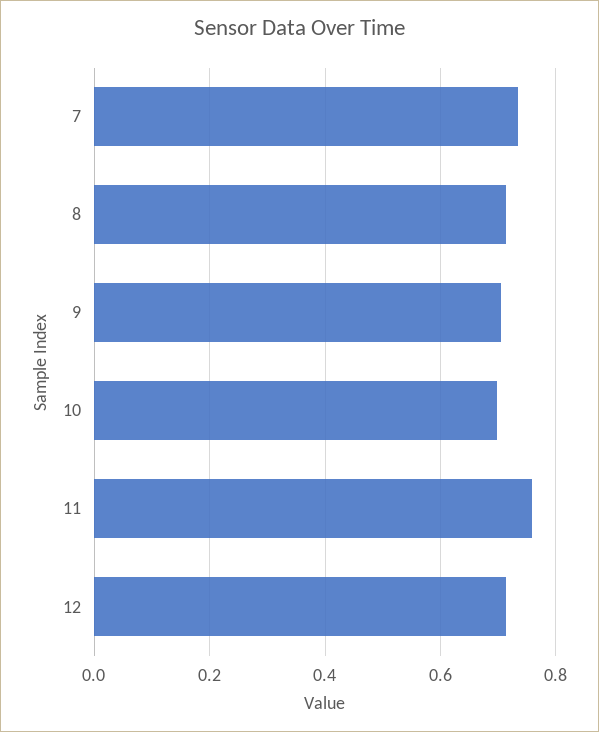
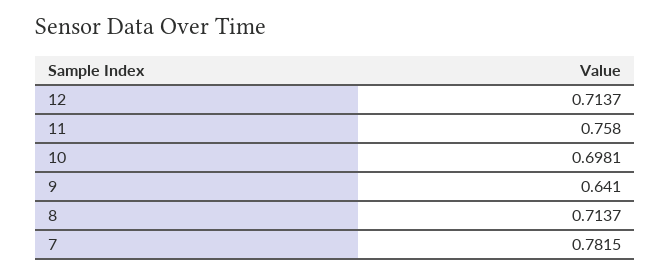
7: 0.74 -> 0.7815
9: 0.7 -> 0.641

